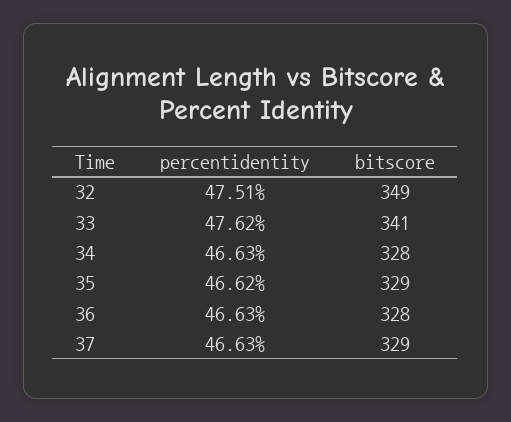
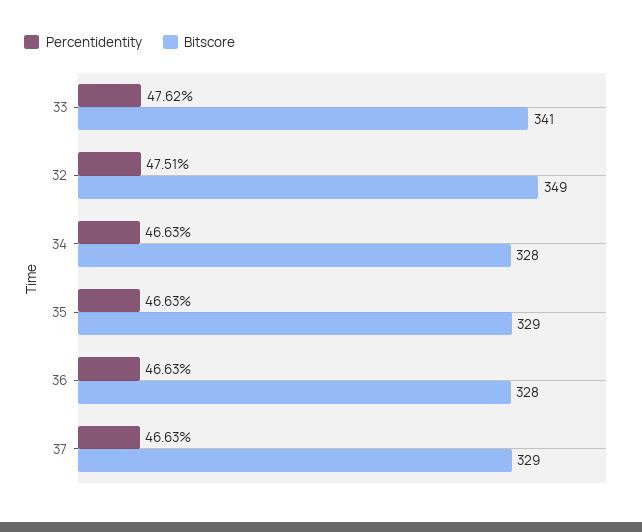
percentidentity, 35: 46.62 -> 46.63

